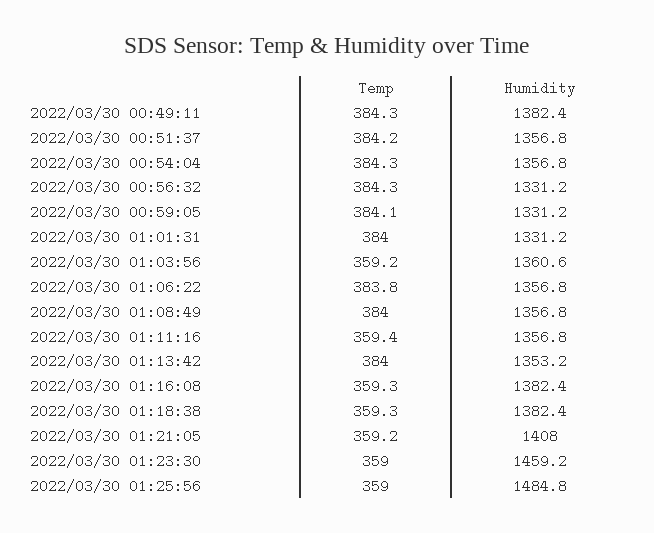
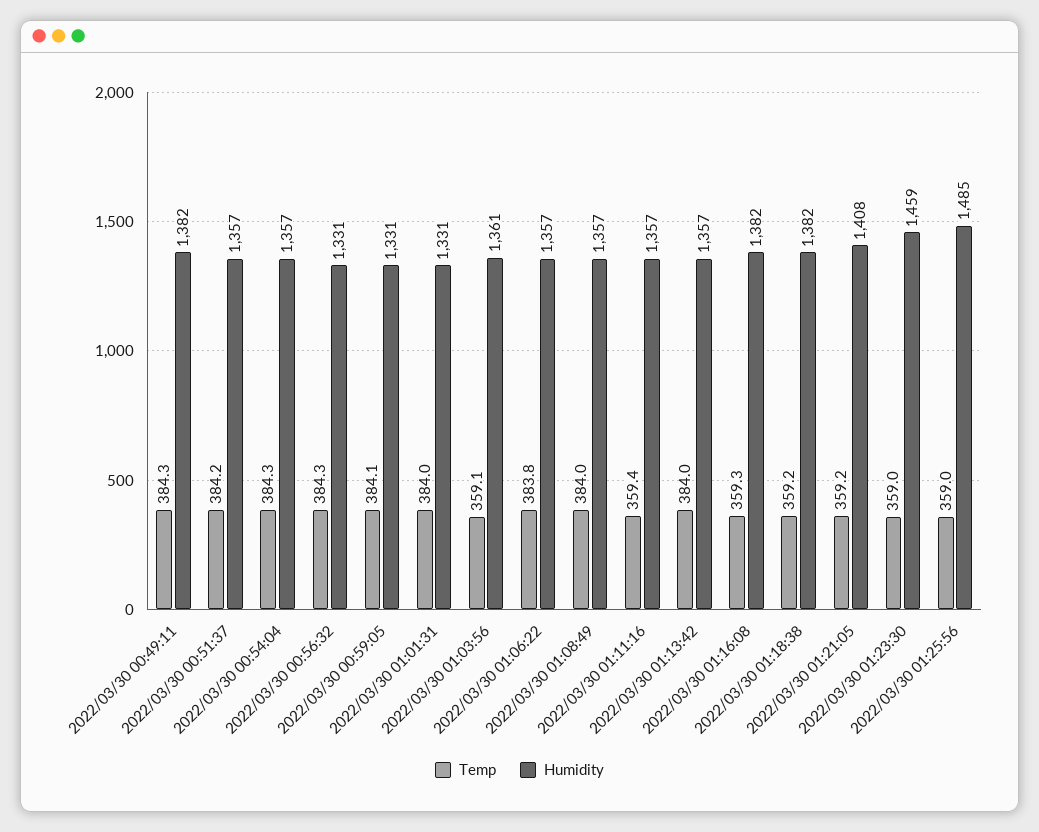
Temp, 2022/03/30 01:03:56: 359.2 -> 359.1
Humidity, 2022/03/30 01:13:42: 1353.2 -> 1357
Temp, 2022/03/30 01:18:38: 359.3 -> 359.2

